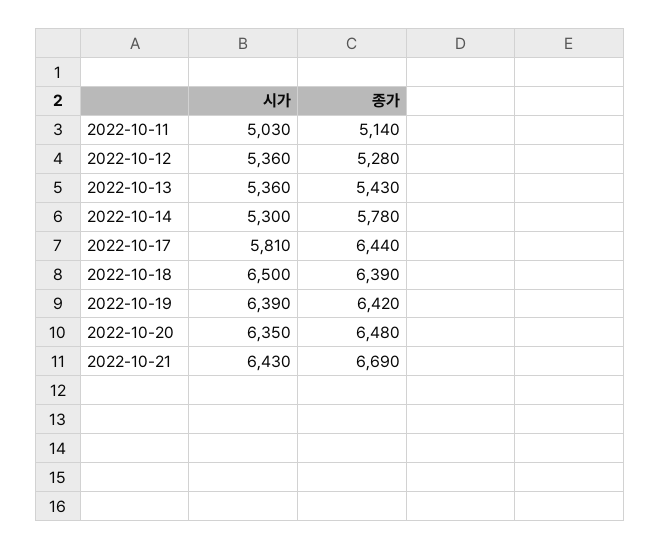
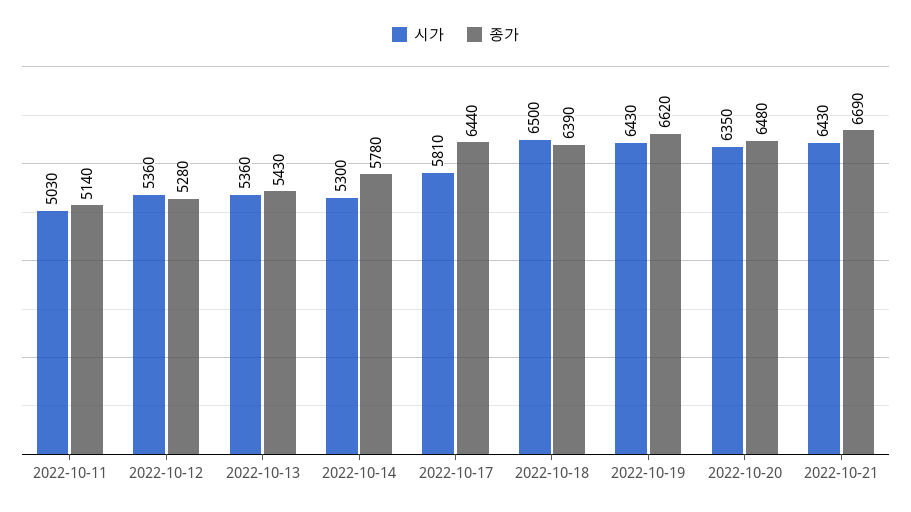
시가, 2022-10-19: 6390 -> 6430
종가, 2022-10-19: 6420 -> 6620

